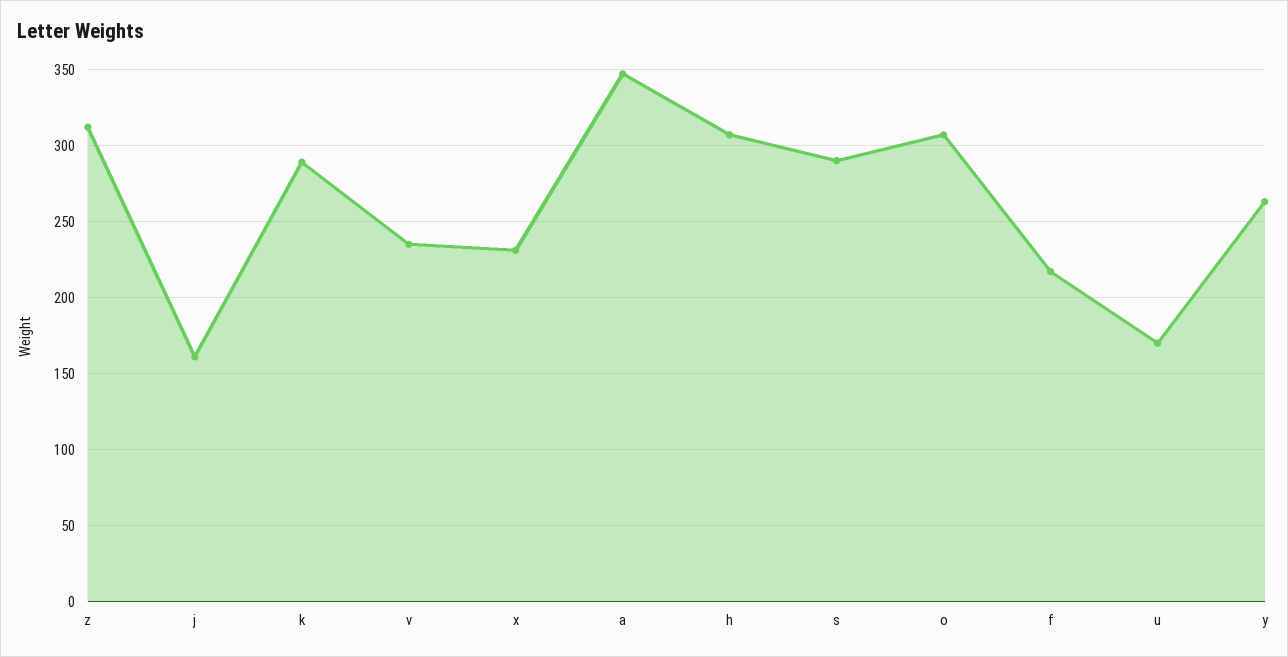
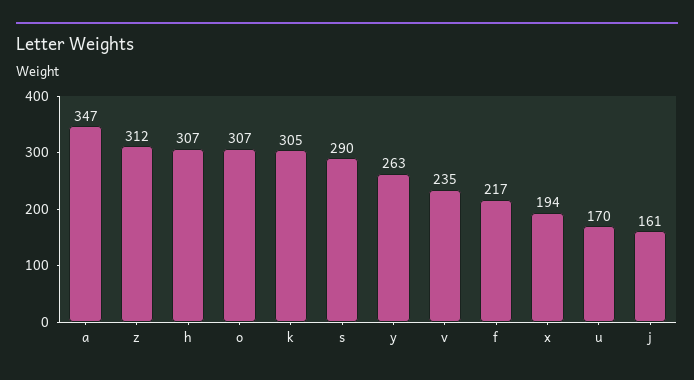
k: 290 -> 305
x: 230 -> 194

